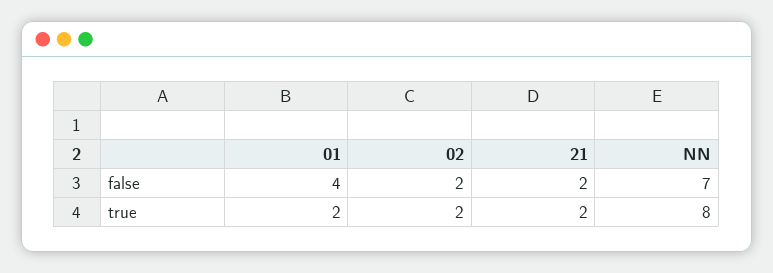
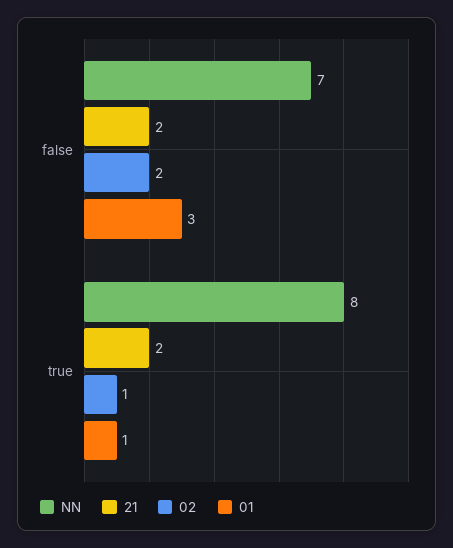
01, false: 4 -> 3
01, true: 2 -> 1
02, true: 2 -> 1

